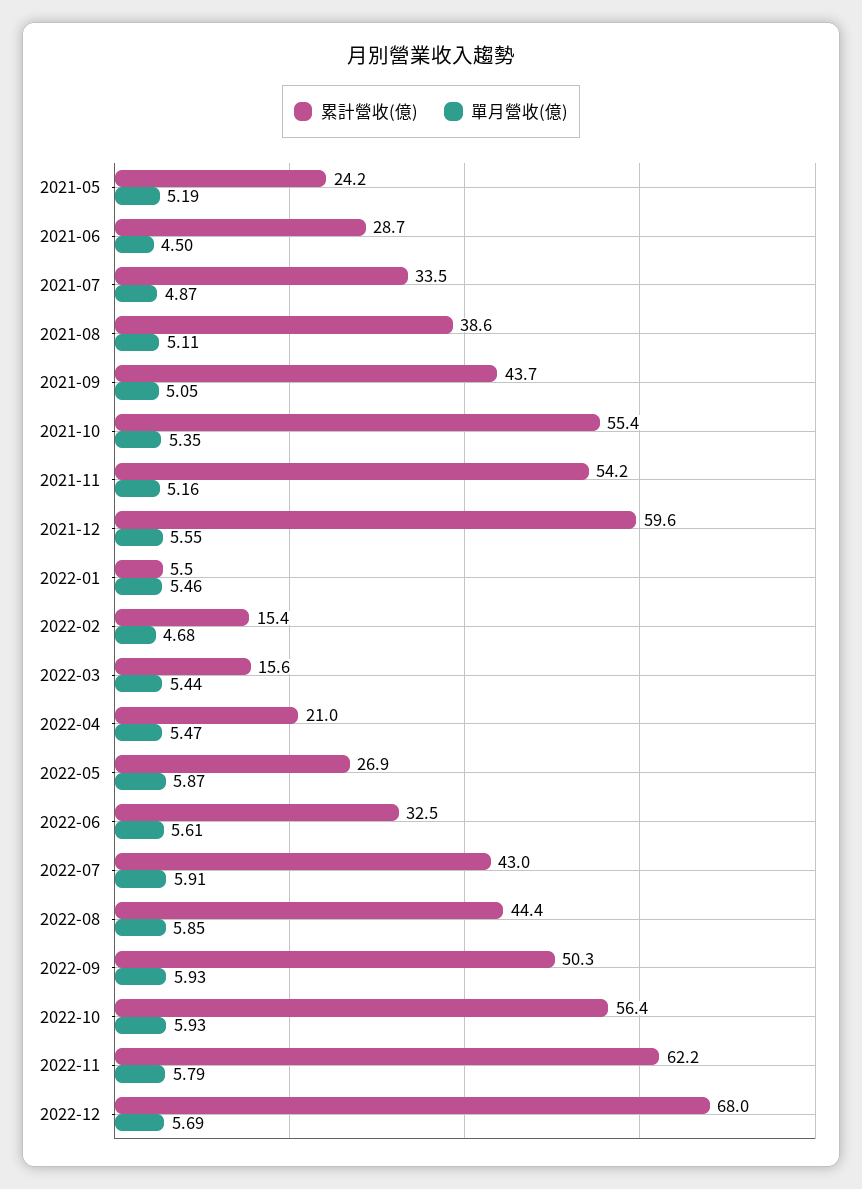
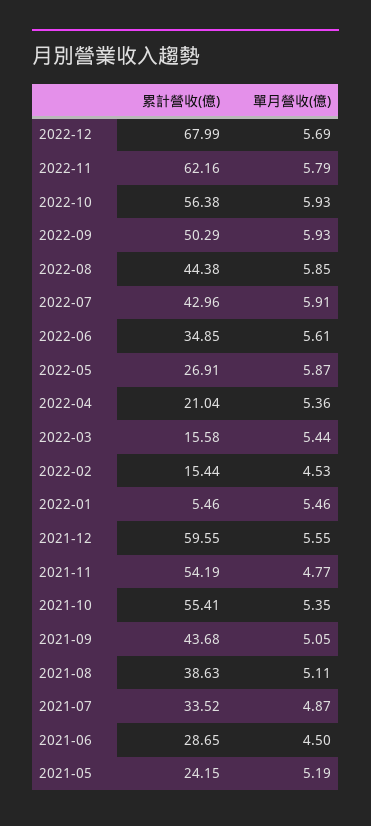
單月營收(億), 2021-11: 5.16 -> 4.77
單月營收(億), 2022-02: 4.68 -> 4.53
單月營收(億), 2022-04: 5.47 -> 5.36
累計營收(億), 2022-06: 32.5 -> 34.85

